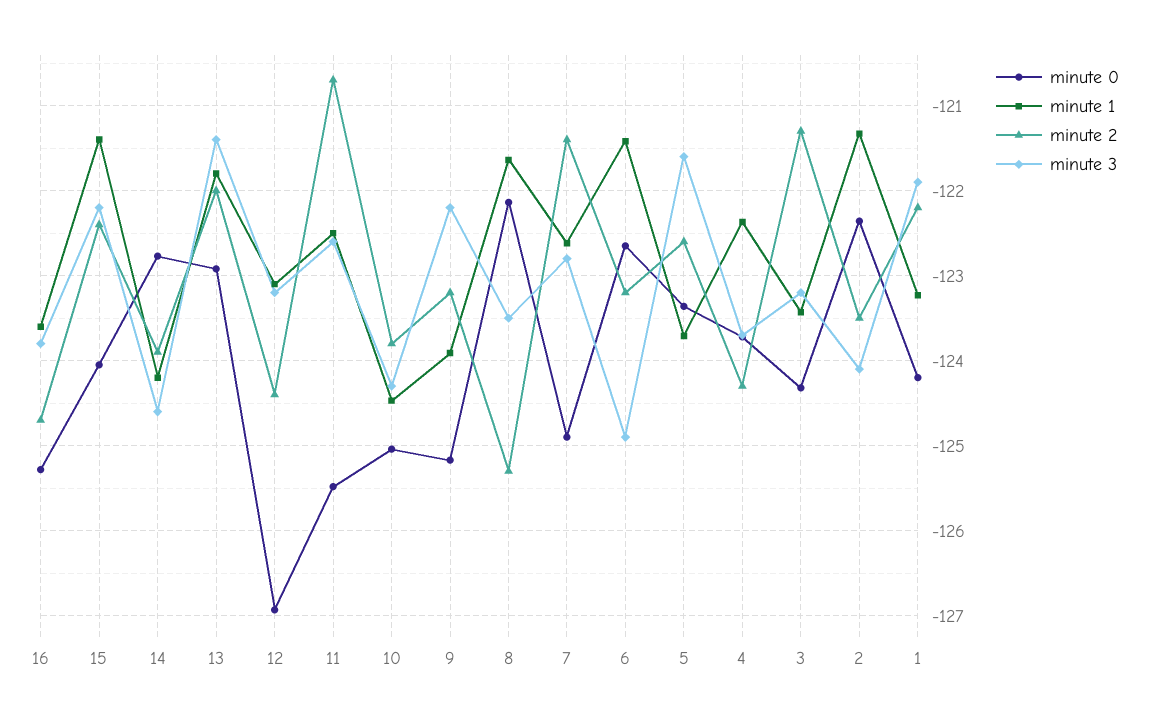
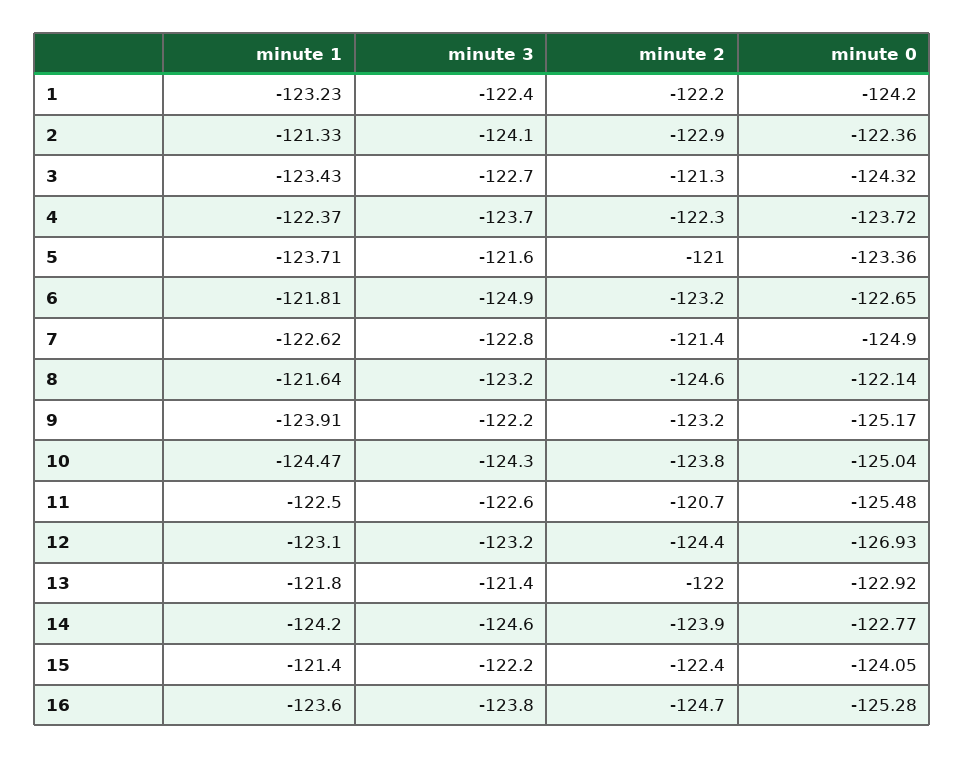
minute 2, 8: -125.3 -> -124.6
minute 3, 8: -123.5 -> -123.2
minute 1, 6: -121.4 -> -121.81
minute 2, 5: -122.6 -> -121
minute 2, 4: -124.3 -> -122.3
minute 3, 3: -123.2 -> -122.7
minute 2, 2: -123.5 -> -122.9
minute 3, 1: -121.9 -> -122.4

